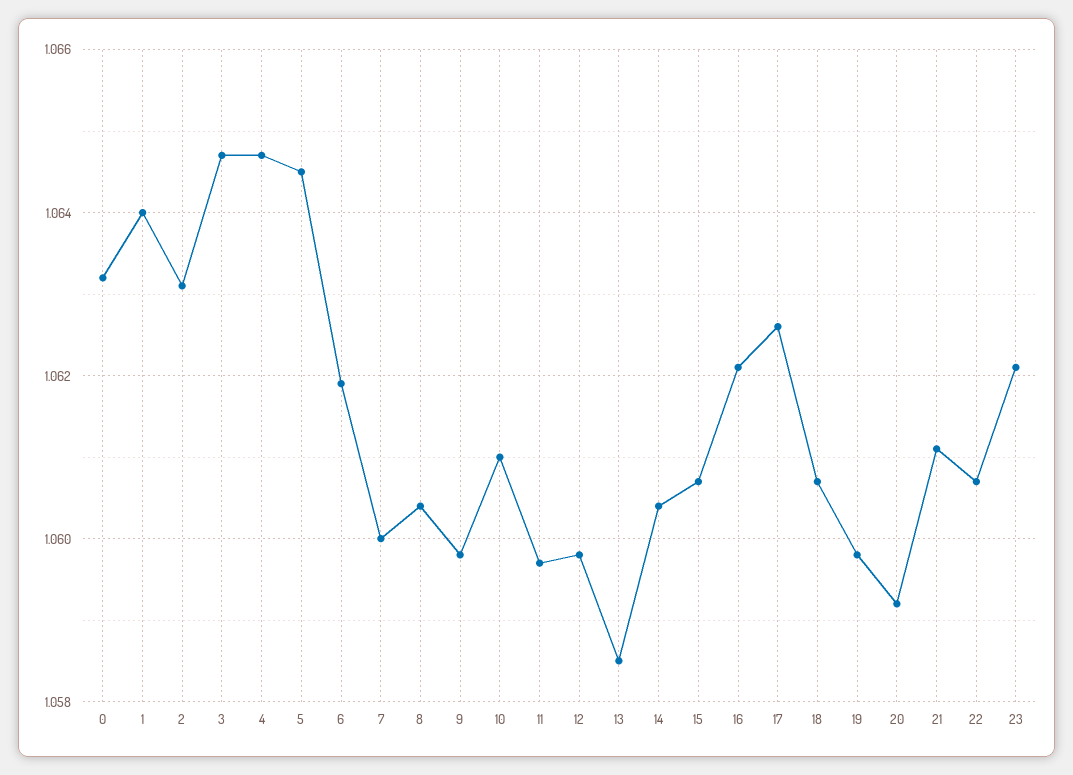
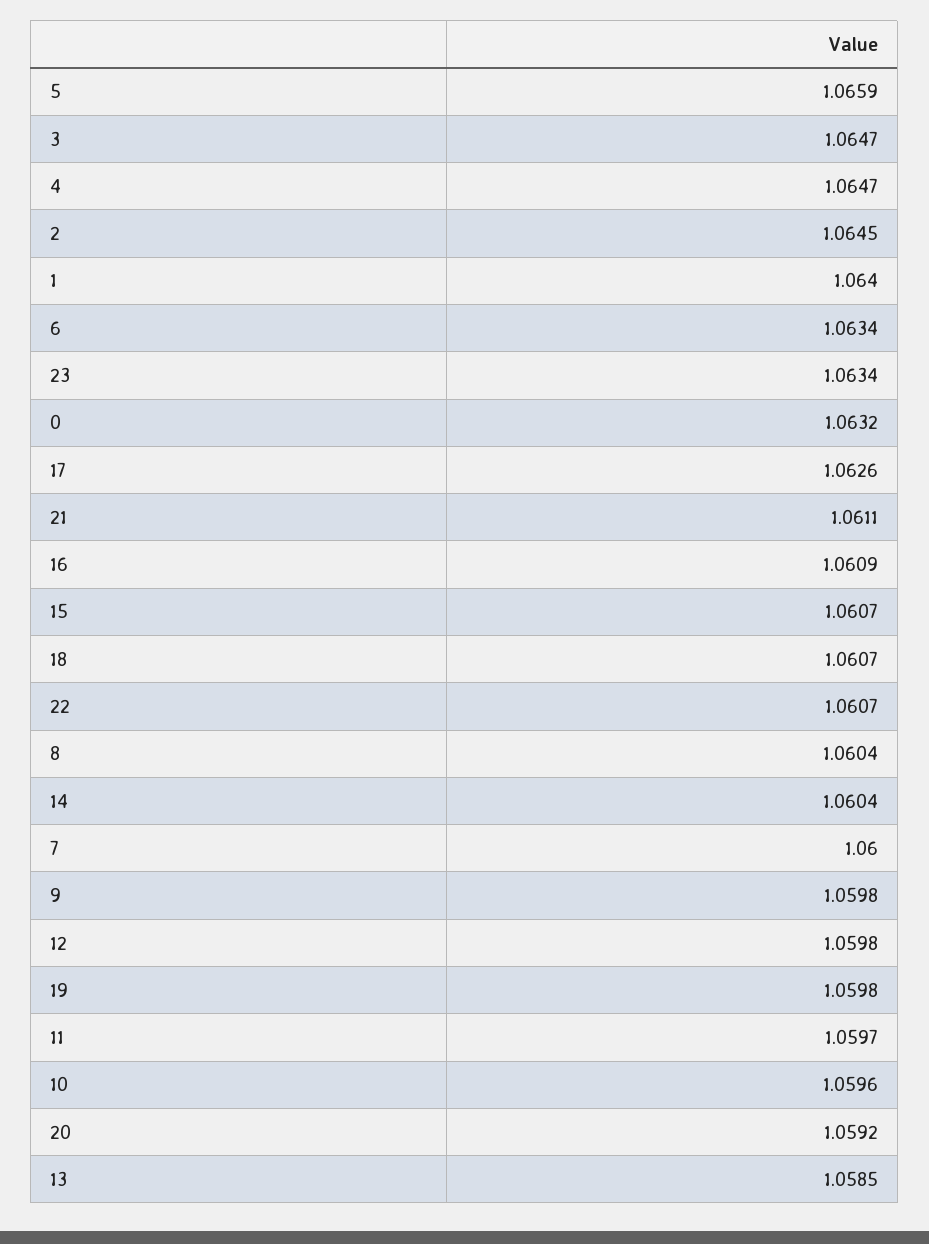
2: 1.063 -> 1.0645
5: 1.0645 -> 1.0659
6: 1.062 -> 1.0634
10: 1.061 -> 1.0596
16: 1.062 -> 1.0609
23: 1.062 -> 1.0634

